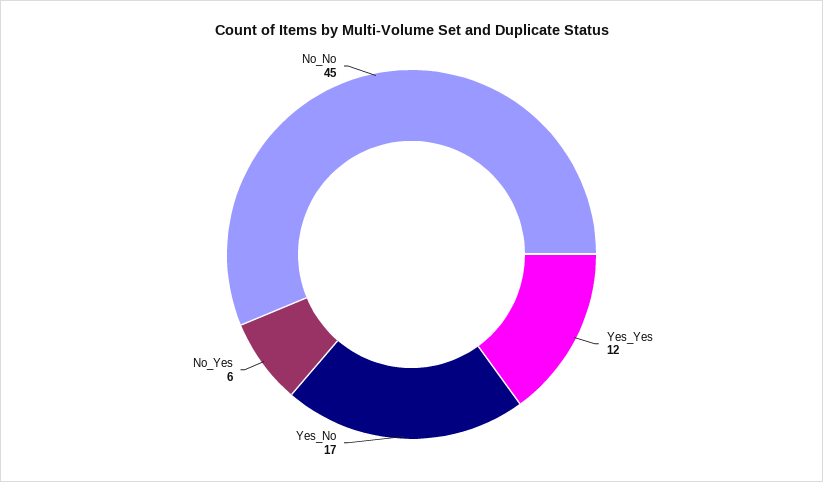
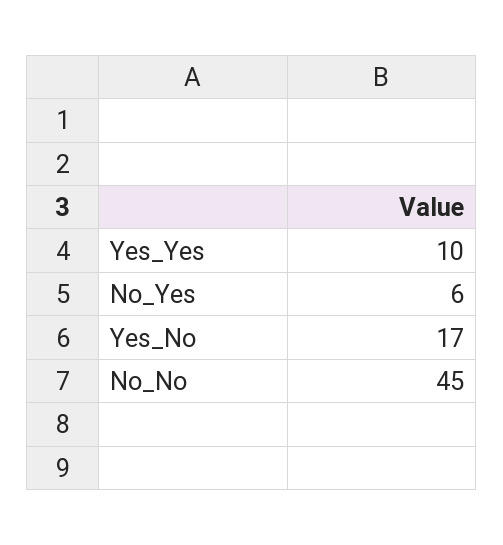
Yes_Yes: 12 -> 10

